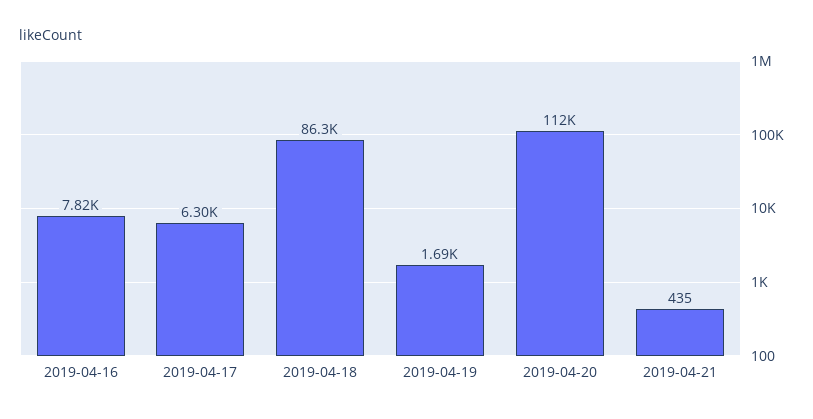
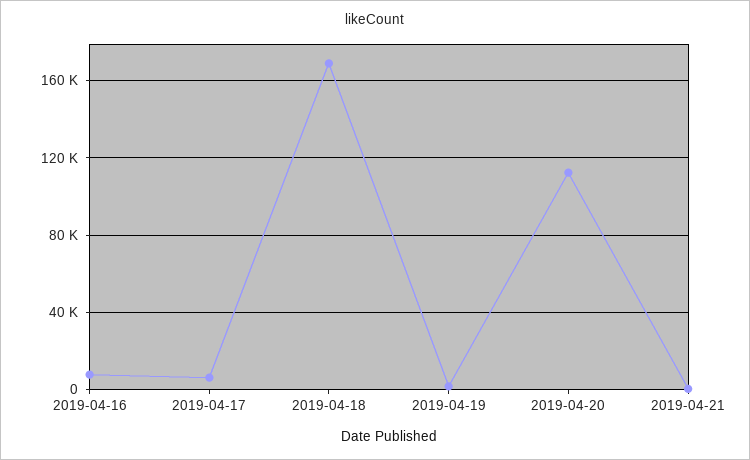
2019-04-18: 86300 -> 170000

